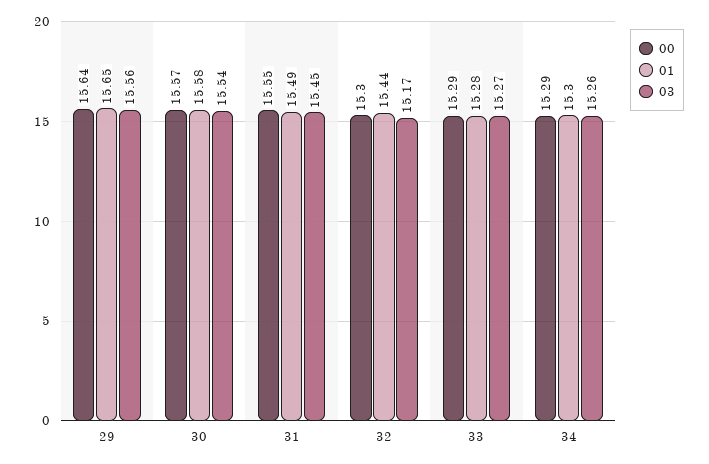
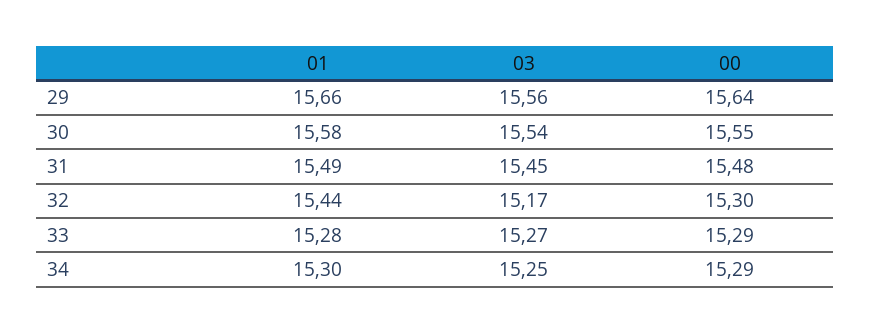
01, 29: 15.65 -> 15.66
00, 30: 15.57 -> 15.55
00, 31: 15.55 -> 15.48
03, 34: 15.26 -> 15.25

